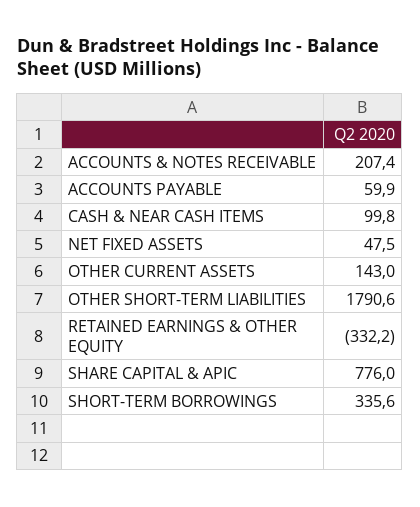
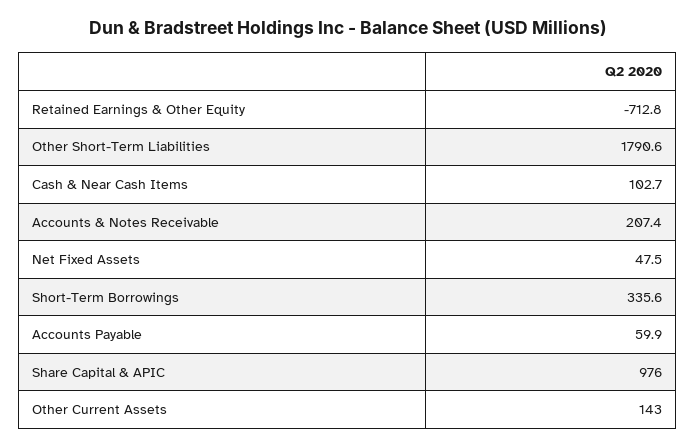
CASH & NEAR CASH ITEMS: 99.8 -> 102.7
RETAINED EARNINGS & OTHER EQUITY: -332.2 -> -712.8
SHARE CAPITAL & APIC: 776 -> 976

